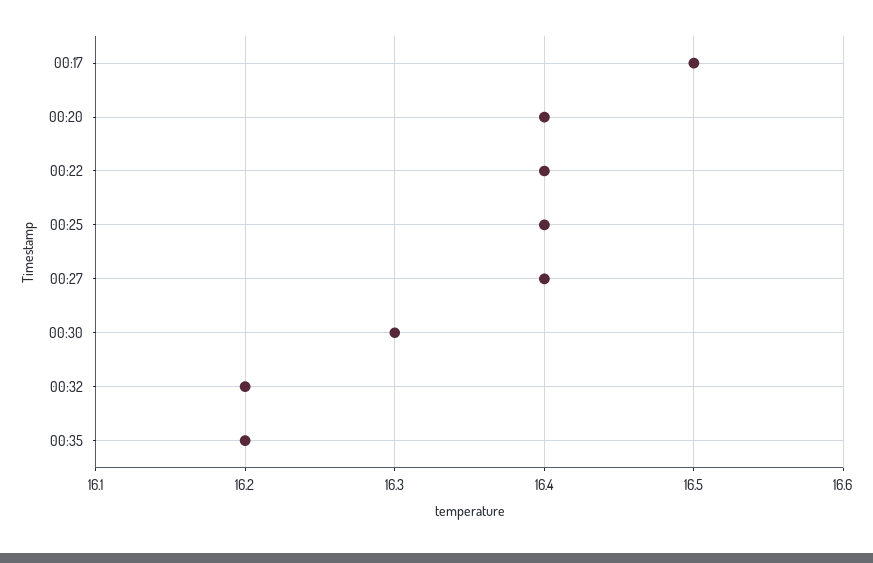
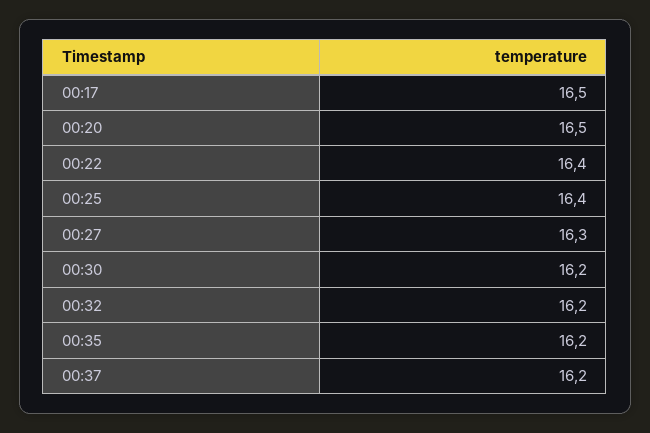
00:20: 16.4 -> 16.5
00:27: 16.4 -> 16.3
00:30: 16.3 -> 16.2
00:37: none -> 16.2

